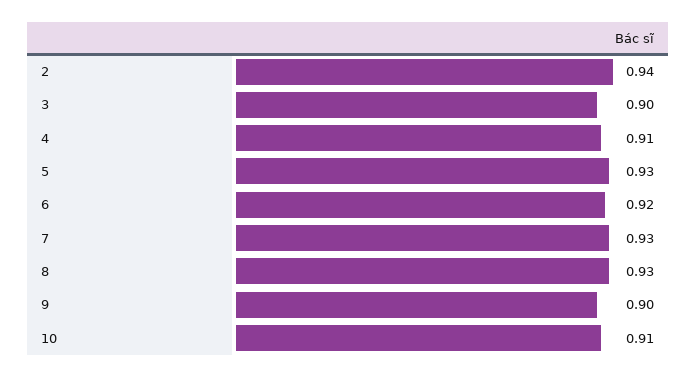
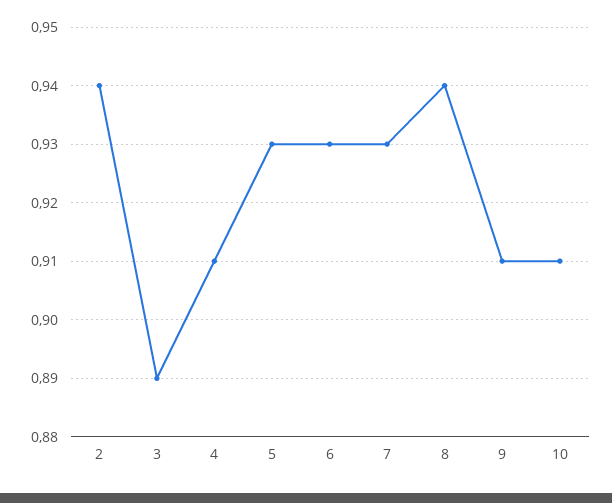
3: 0.9 -> 0.89
6: 0.92 -> 0.93
8: 0.93 -> 0.94
9: 0.9 -> 0.91

